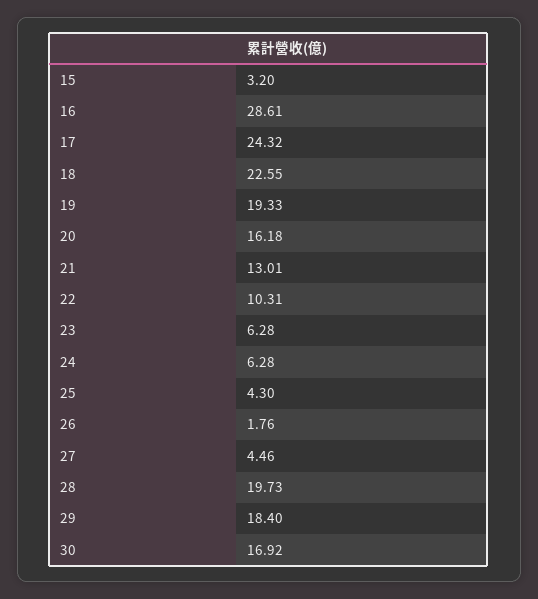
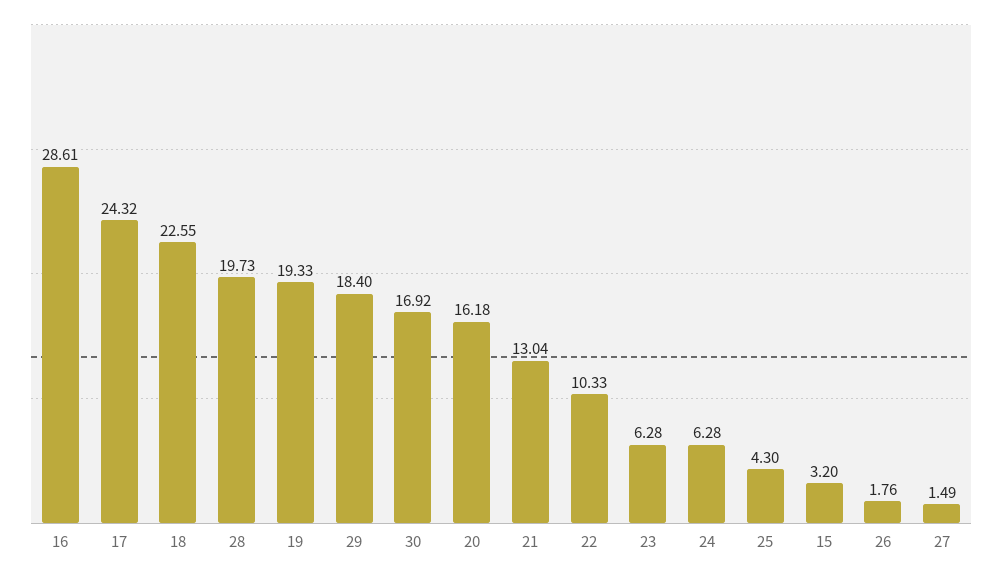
21: 13.01 -> 13.04
22: 10.31 -> 10.33
27: 4.46 -> 1.49

